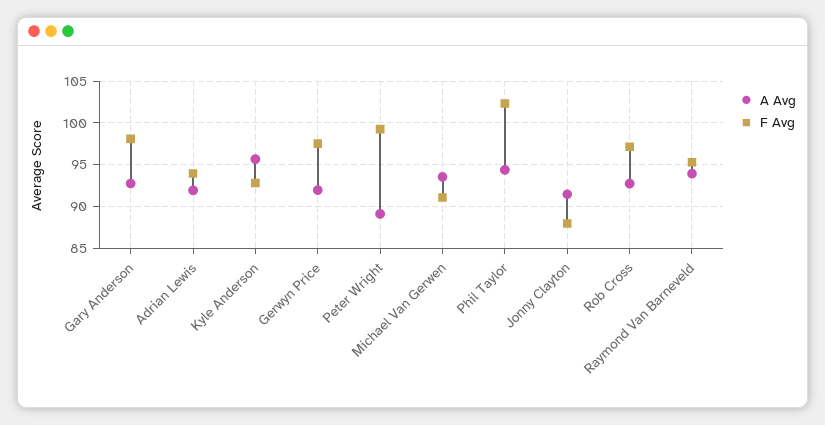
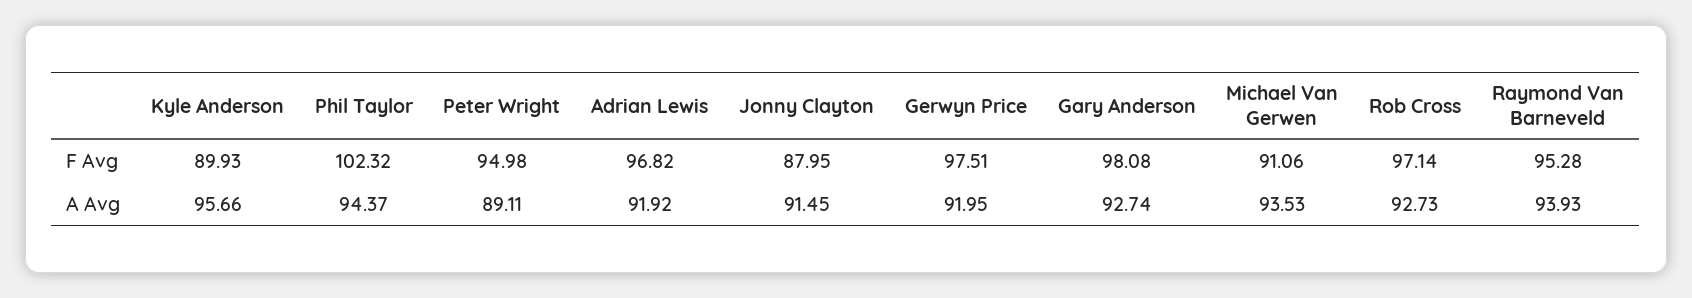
F Avg, Adrian Lewis: 94 -> 96.82
F Avg, Kyle Anderson: 93 -> 89.93
F Avg, Peter Wright: 99 -> 94.98

